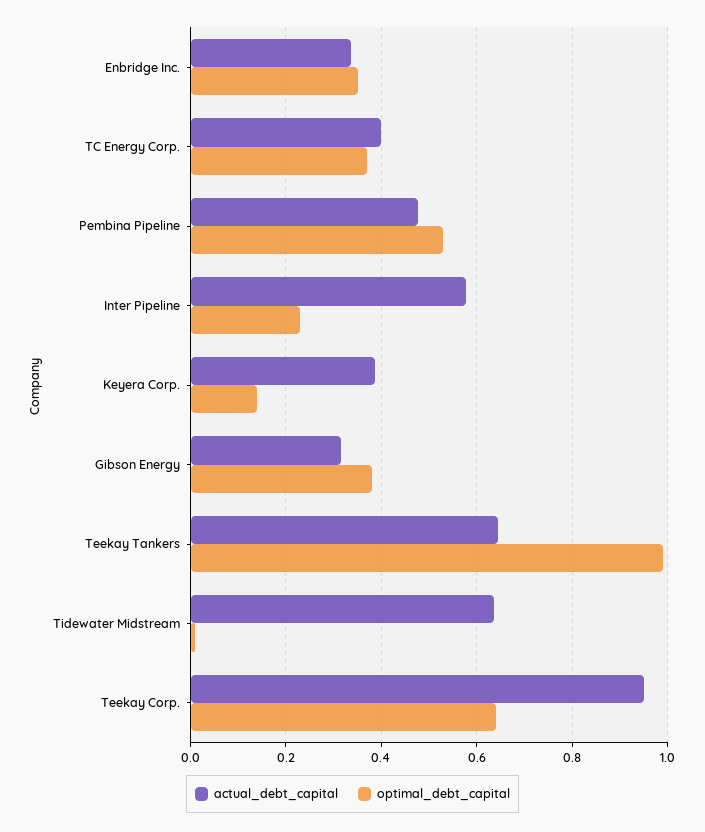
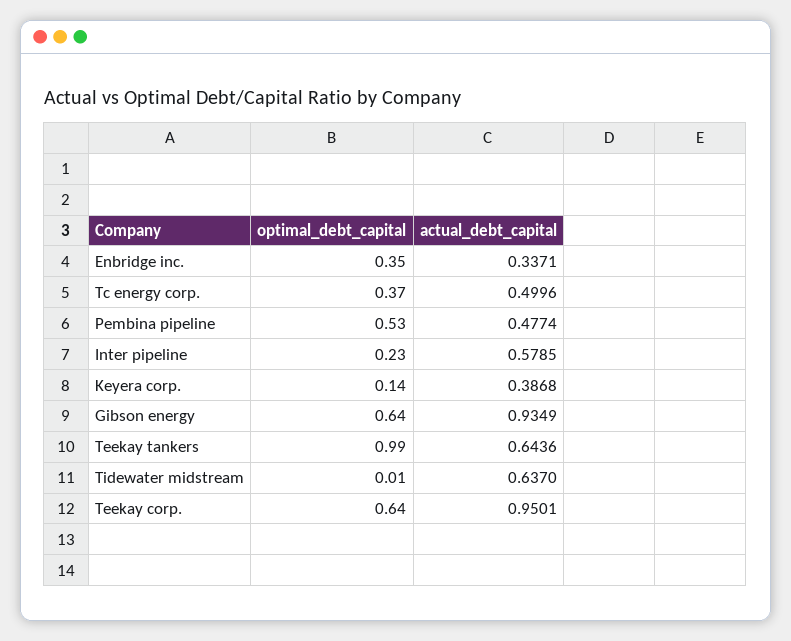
actual_debt_capital, TC Energy Corp.: 0.4 -> 0.4996
actual_debt_capital, Gibson Energy: 0.32 -> 0.9349
optimal_debt_capital, Gibson Energy: 0.38 -> 0.64

